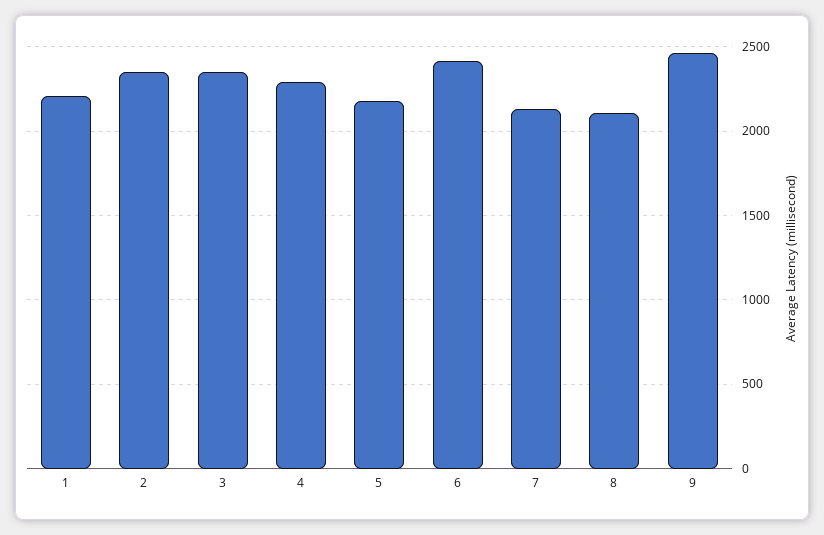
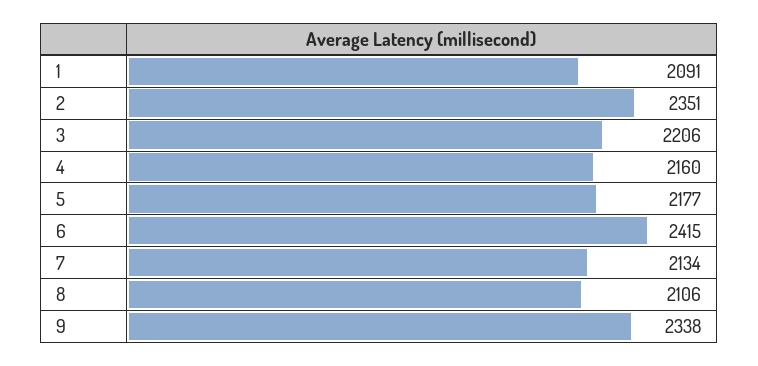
1: 2200 -> 2091
3: 2350 -> 2206
4: 2300 -> 2160
9: 2450 -> 2338

